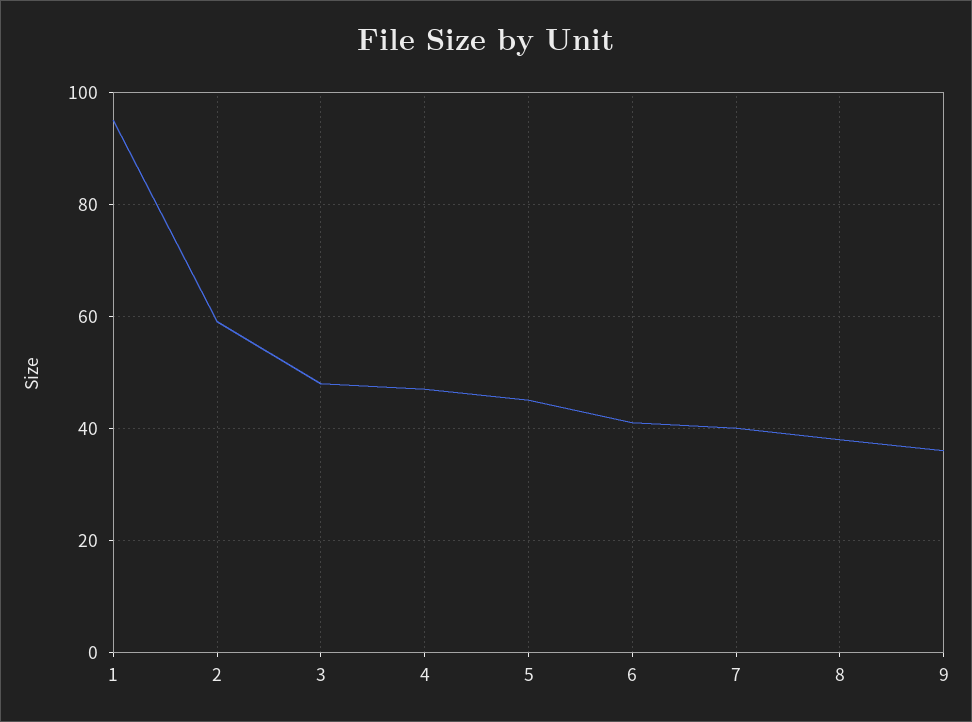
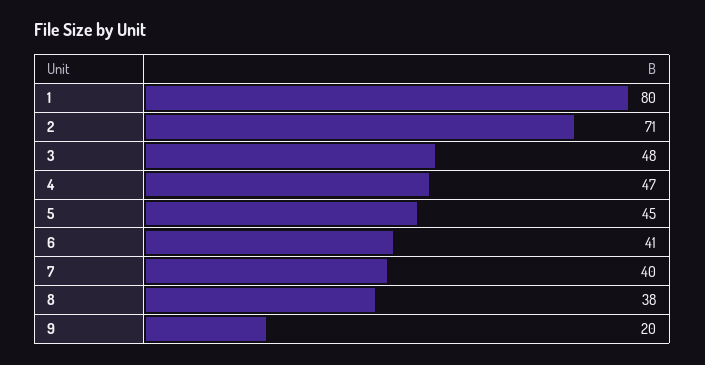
1: 95 -> 80
2: 60 -> 71
9: 35 -> 20

